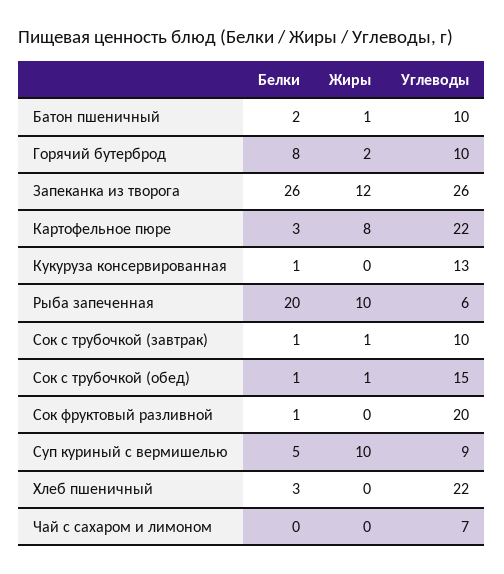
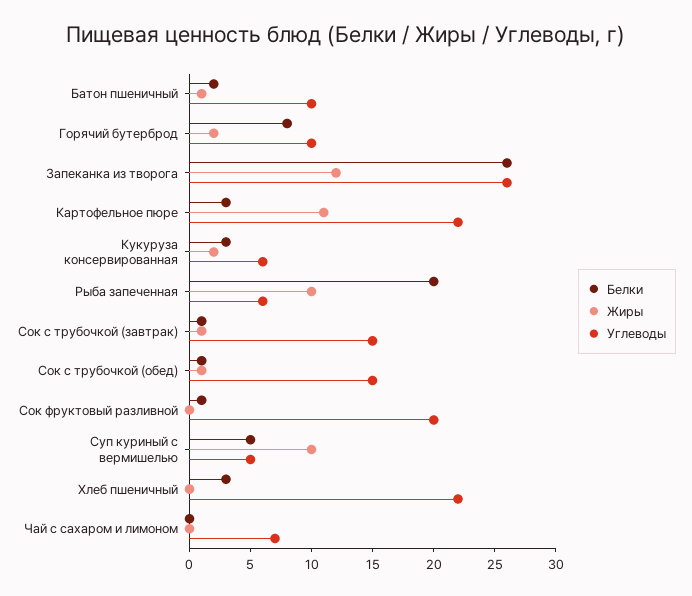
Жиры, Картофельное пюре: 8 -> 11
Белки, Кукуруза консервированная: 1 -> 3
Жиры, Кукуруза консервированная: 0 -> 2
Углеводы, Кукуруза консервированная: 13 -> 6
Углеводы, Сок с трубочкой (завтрак): 10 -> 15
Углеводы, Суп куриный с вермишелью: 9 -> 5

